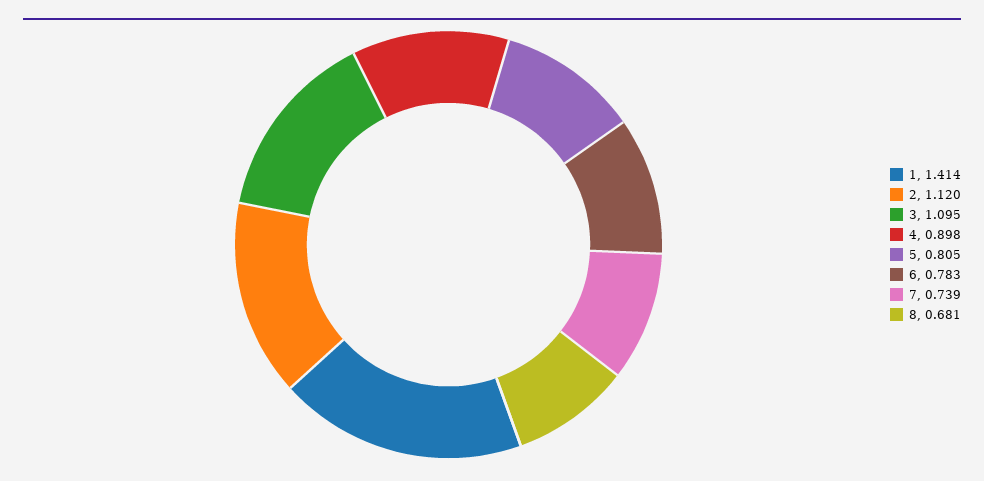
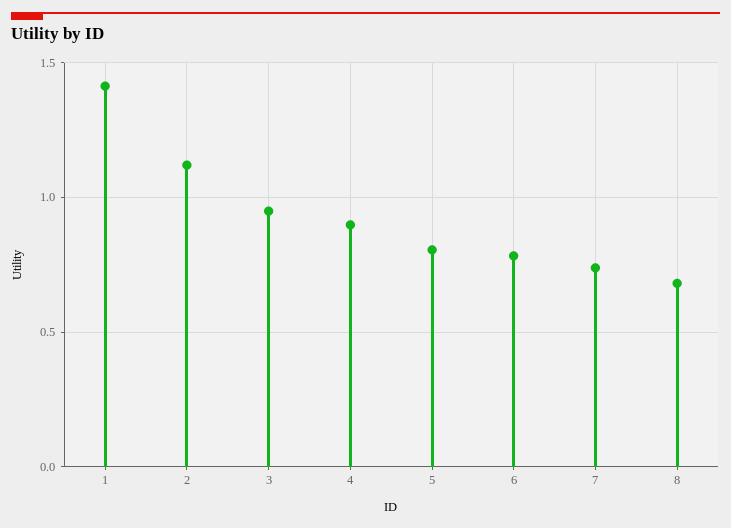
3: 1.095 -> 0.95

